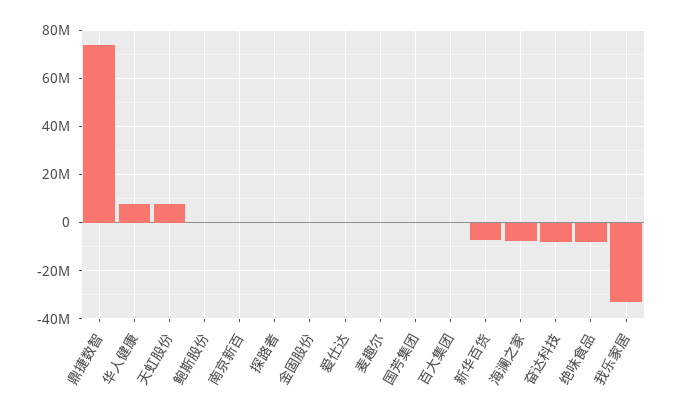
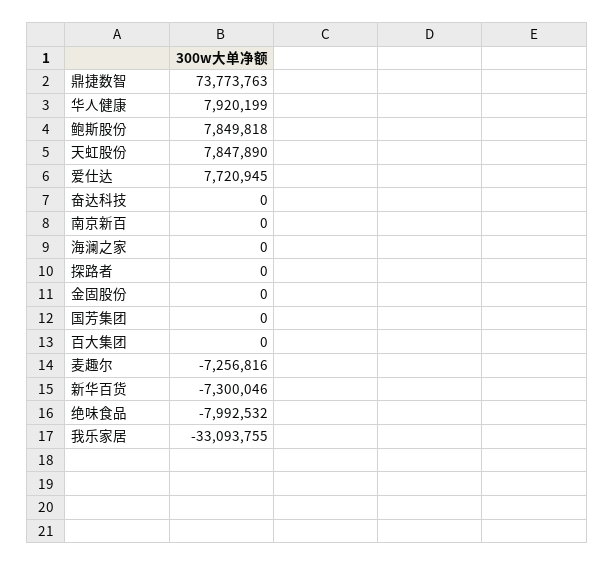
鲍斯股份: 0 -> 7849818
爱仕达: 0 -> 7720945
麦趣尔: 0 -> -7256816
海澜之家: -7500000 -> 0
奋达科技: -7500000 -> 0

